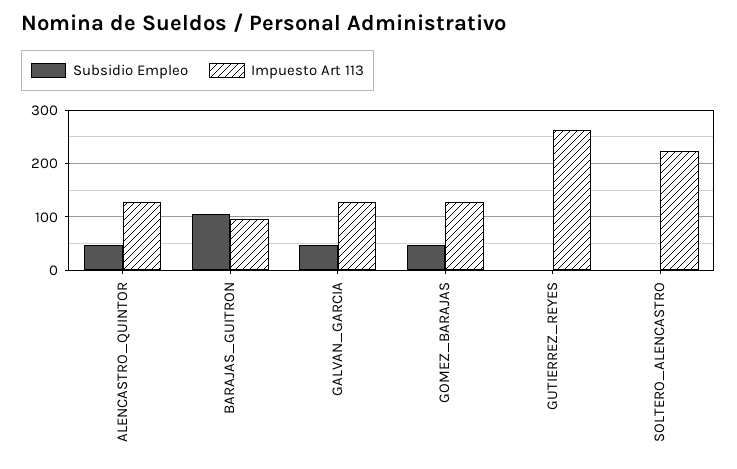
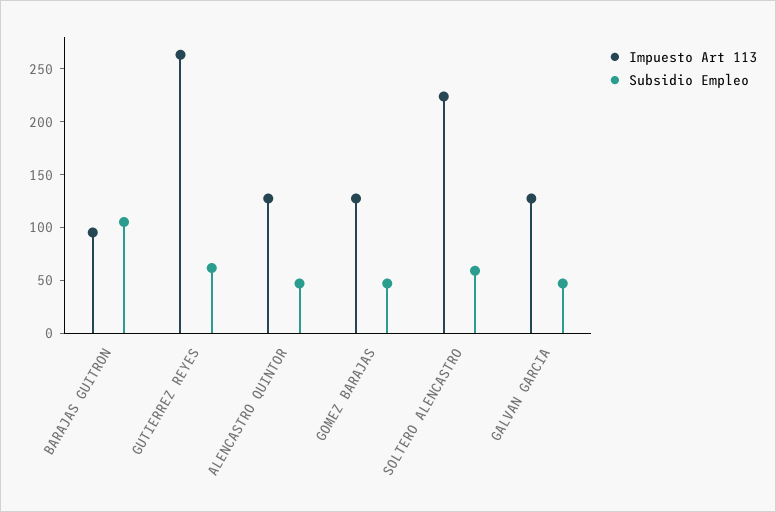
Subsidio Empleo, GUTIERREZ_REYES: 0 -> 60
Subsidio Empleo, SOLTERO_ALENCASTRO: 0 -> 60

